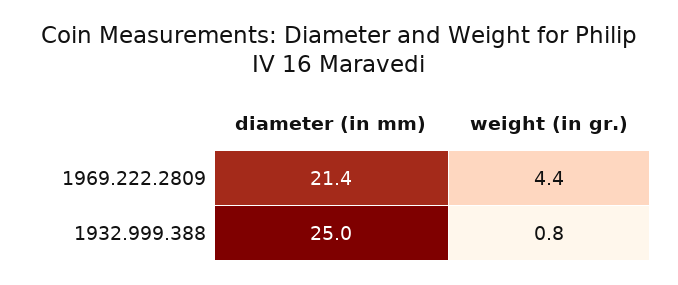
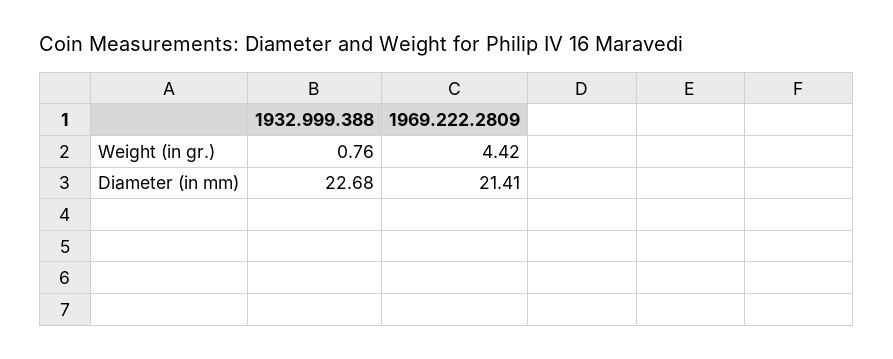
diameter (in mm), 1932.999.388: 25 -> 22.68

